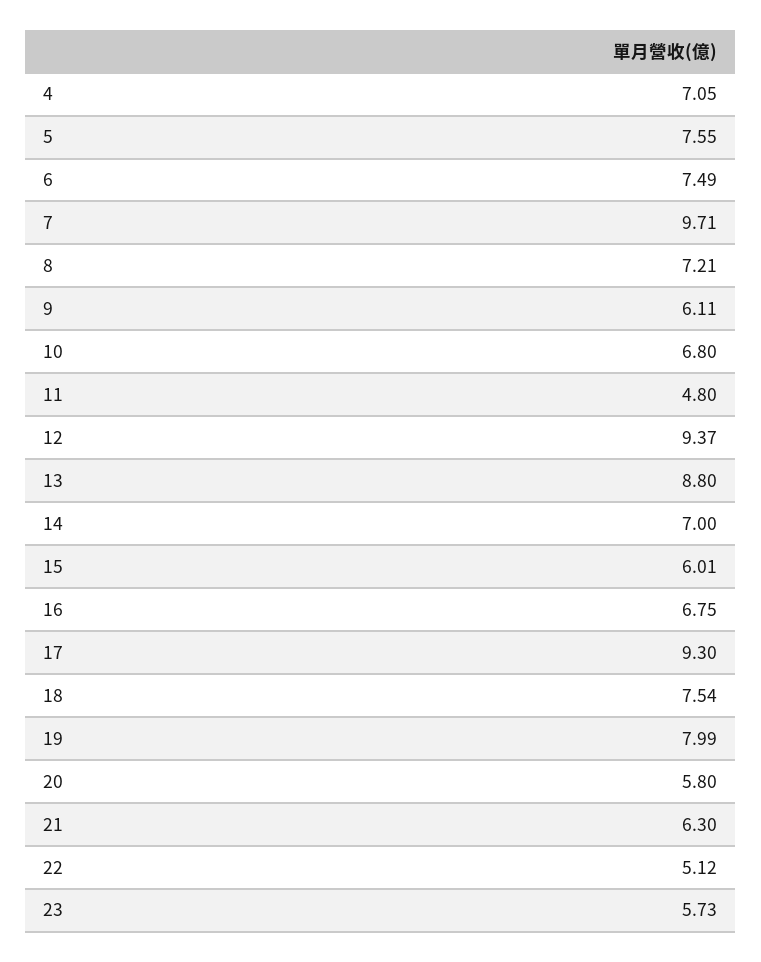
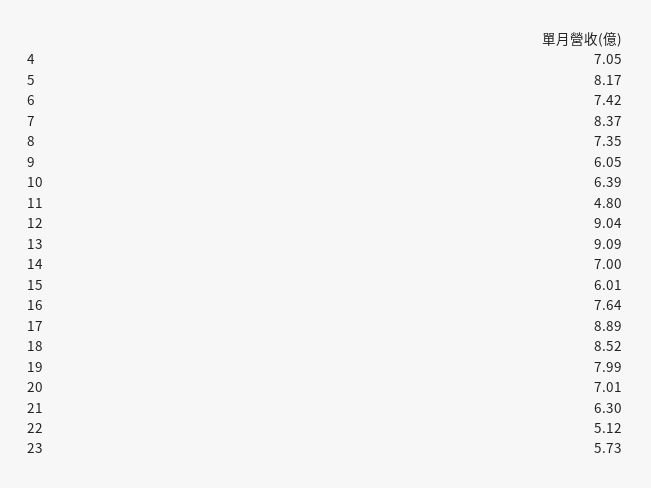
5: 7.55 -> 8.17
6: 7.49 -> 7.42
7: 9.71 -> 8.37
8: 7.21 -> 7.35
9: 6.11 -> 6.05
10: 6.8 -> 6.39
12: 9.37 -> 9.04
13: 8.8 -> 9.09
16: 6.75 -> 7.64
17: 9.3 -> 8.89
18: 7.54 -> 8.52
20: 5.8 -> 7.01

